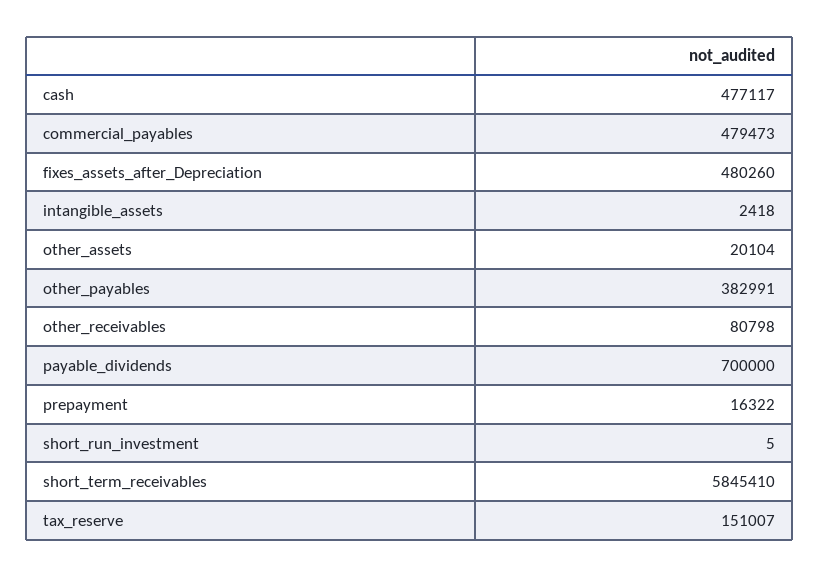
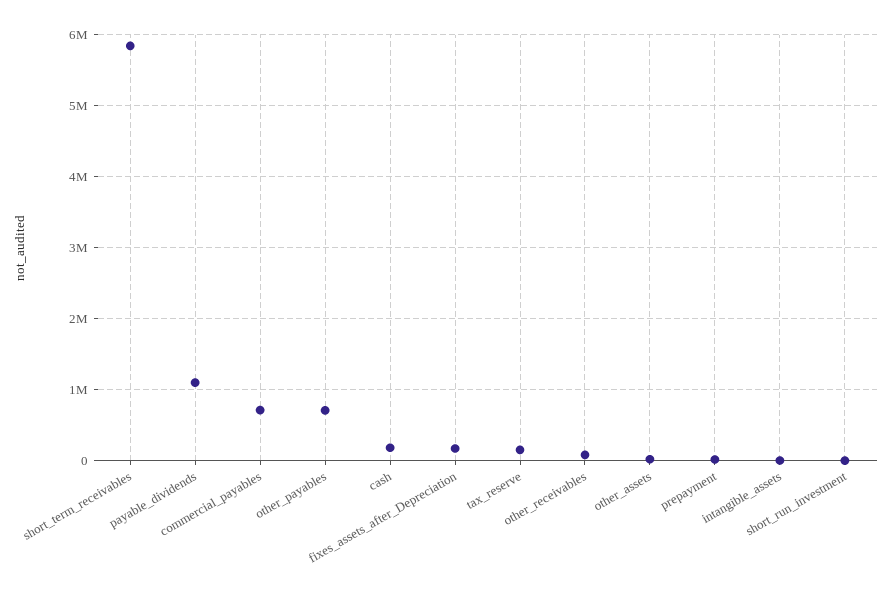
cash: 477117 -> 200000
commercial_payables: 479473 -> 700000
fixes_assets_after_Depreciation: 480260 -> 200000
other_payables: 382991 -> 700000
payable_dividends: 700000 -> 1100000

